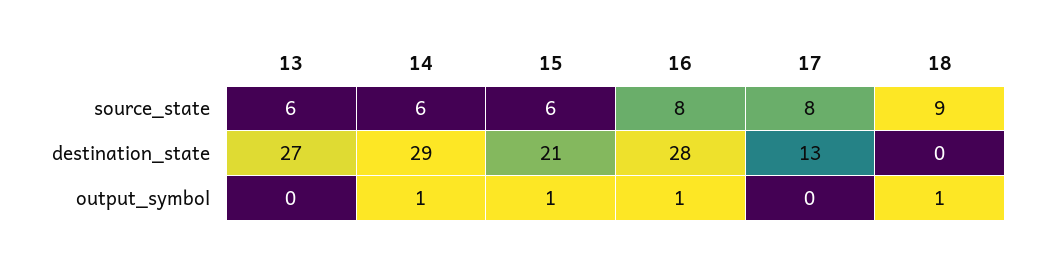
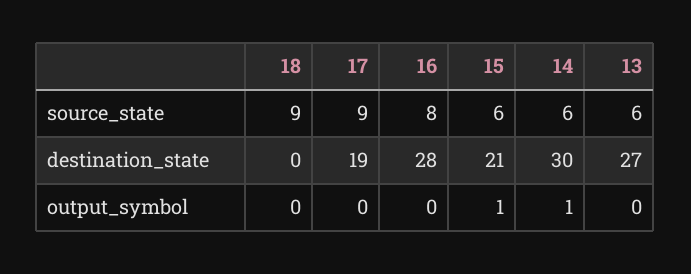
17, source_state: 8 -> 9
14, destination_state: 29 -> 30
17, destination_state: 13 -> 19
16, output_symbol: 1 -> 0
18, output_symbol: 1 -> 0

